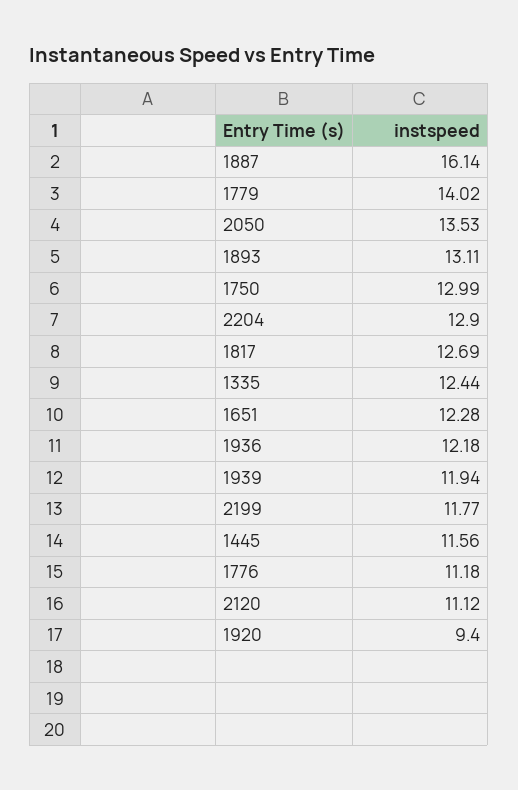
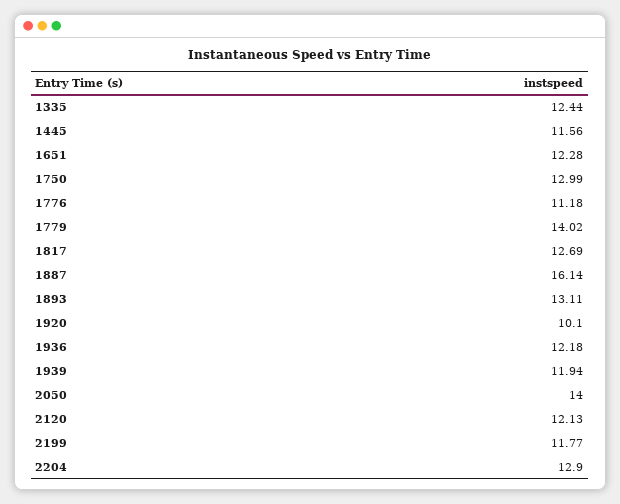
2050: 13.53 -> 14
2120: 11.12 -> 12.13
1920: 9.4 -> 10.1

